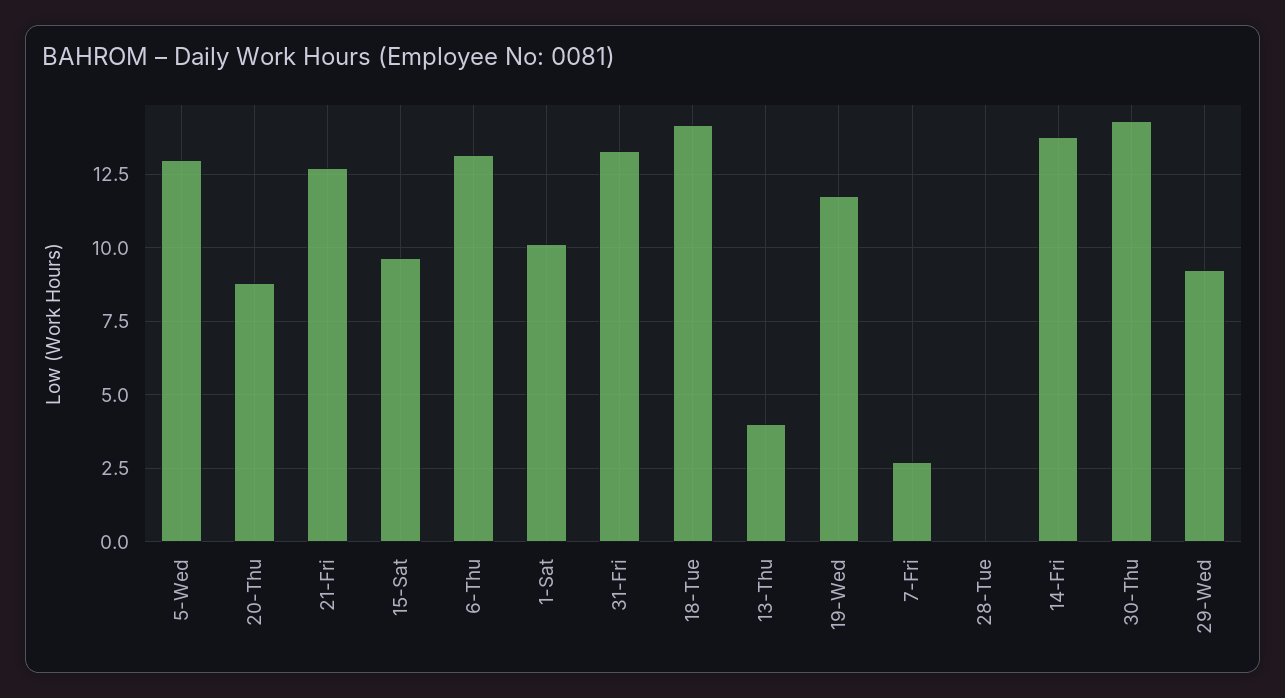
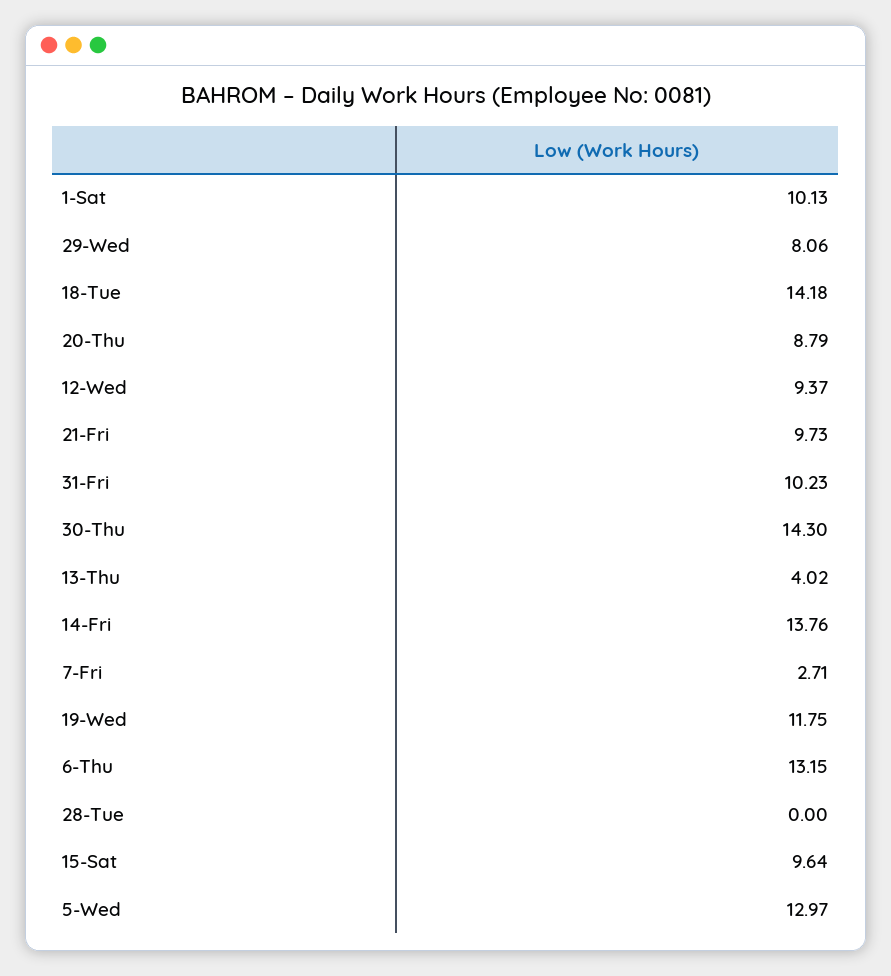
21-Fri: 12.75 -> 9.73
31-Fri: 13.25 -> 10.23
29-Wed: 9.25 -> 8.06
12-Wed: none -> 9.37

